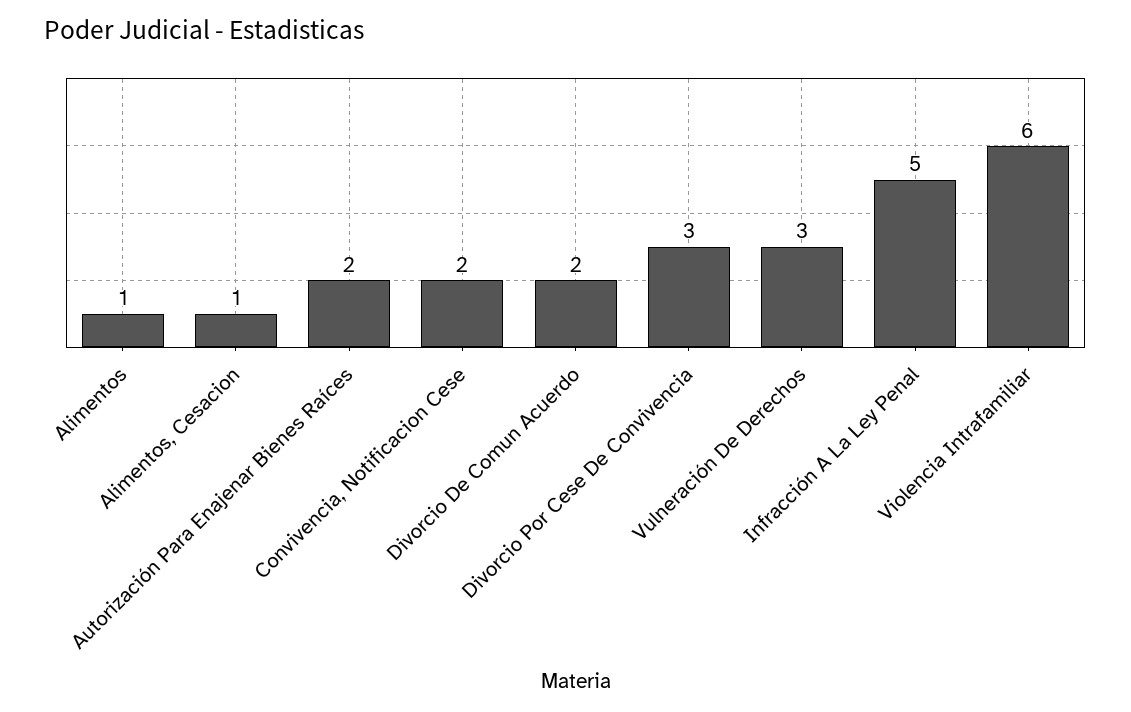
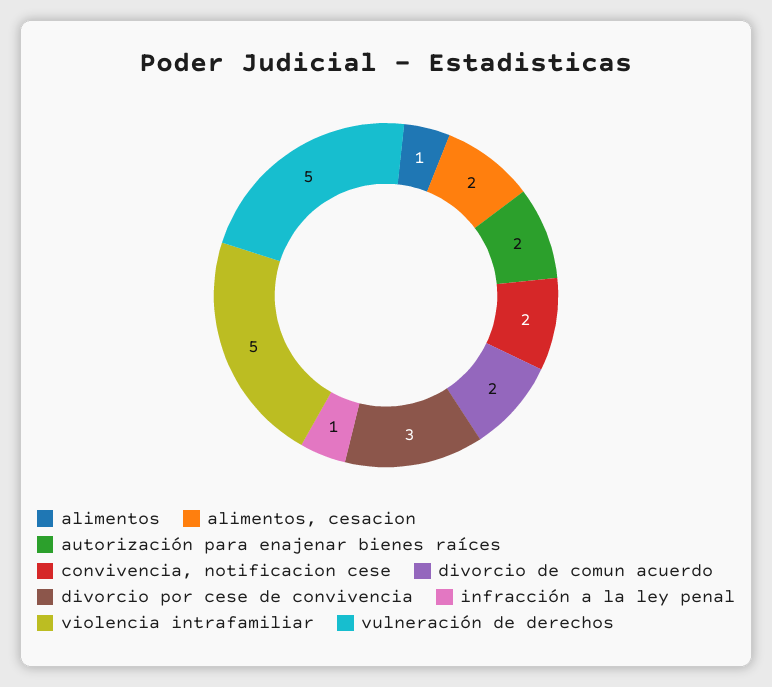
Alimentos, Cesacion: 1 -> 2
Vulneración De Derechos: 3 -> 5
Infracción A La Ley Penal: 5 -> 1
Violencia Intrafamiliar: 6 -> 5

